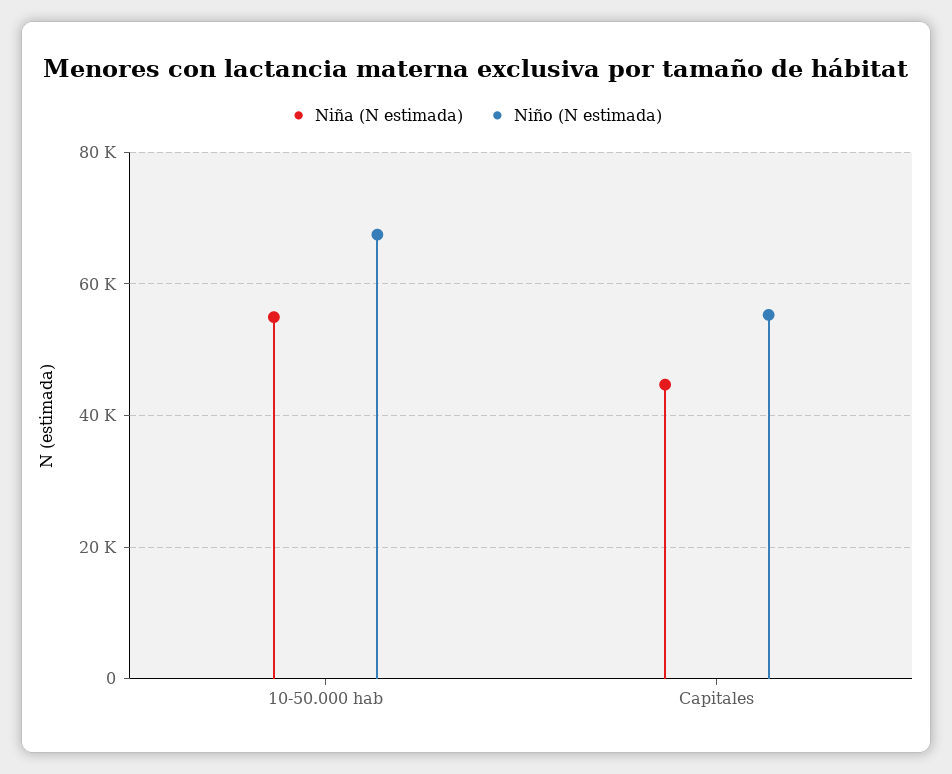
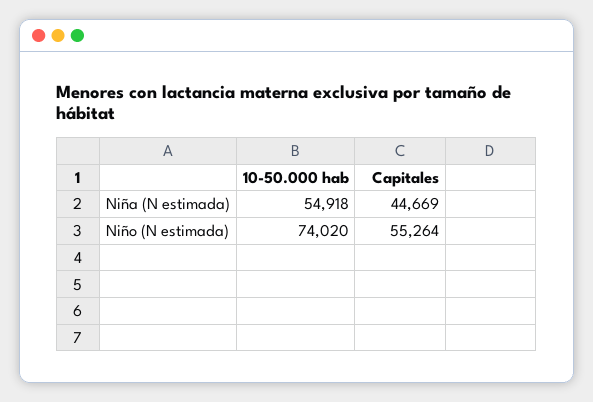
Niño (N estimada), 10-50.000 hab: 68000 -> 74020

